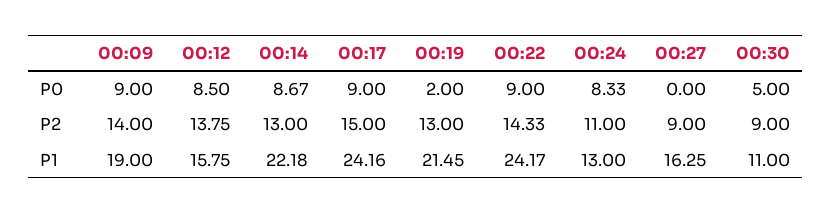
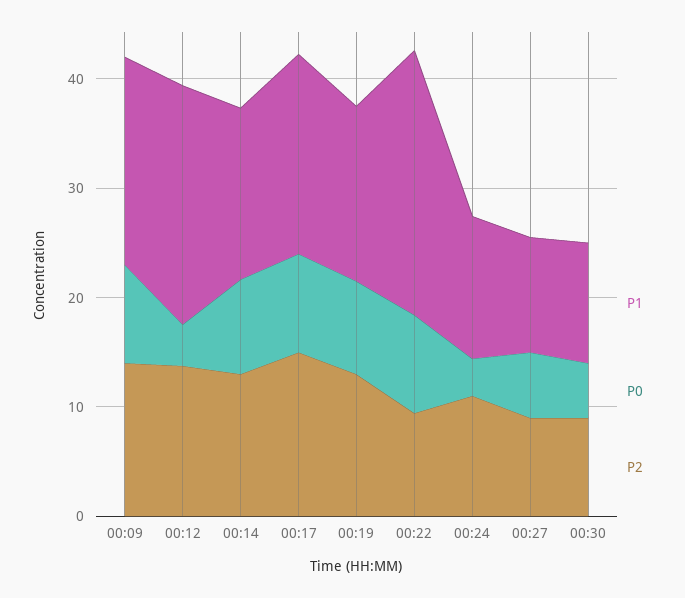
P0, 00:12: 8.5 -> 4
P0, 00:19: 2 -> 8
P0, 00:24: 8.33 -> 4
P0, 00:27: 0 -> 6
P2, 00:22: 14.33 -> 10
P1, 00:12: 15.75 -> 22
P1, 00:14: 22.18 -> 16
P1, 00:17: 24.16 -> 18
P1, 00:19: 21.45 -> 16
P1, 00:27: 16.25 -> 10

